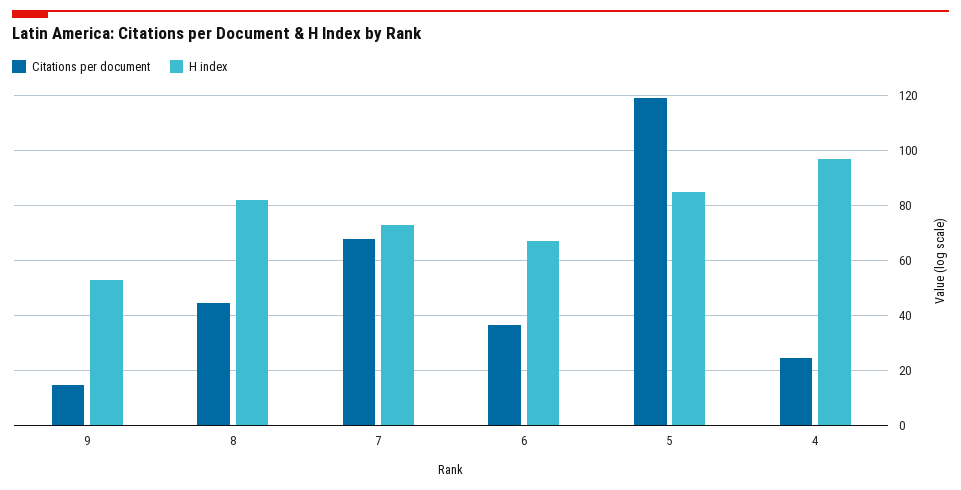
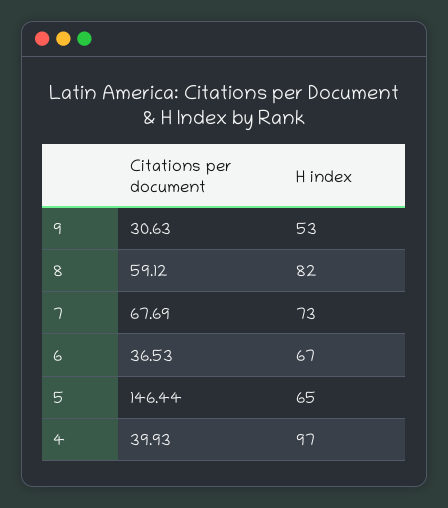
Citations per document, 9: 15 -> 30.63
Citations per document, 8: 45 -> 59.12
Citations per document, 5: 120 -> 146.44
H index, 5: 85 -> 65
Citations per document, 4: 25 -> 39.93

